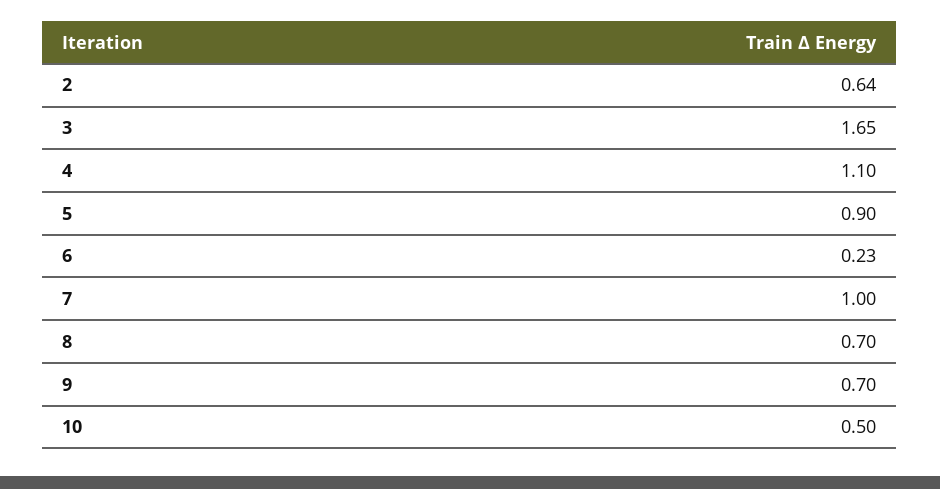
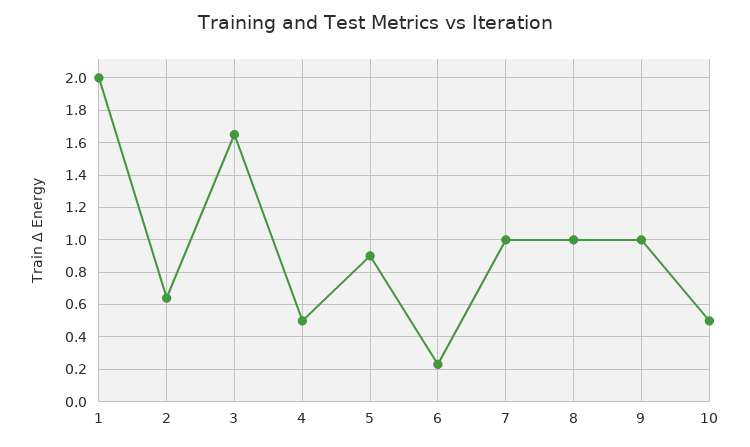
4: 1.1 -> 0.5
8: 0.7 -> 1
9: 0.7 -> 1
1: none -> 2

